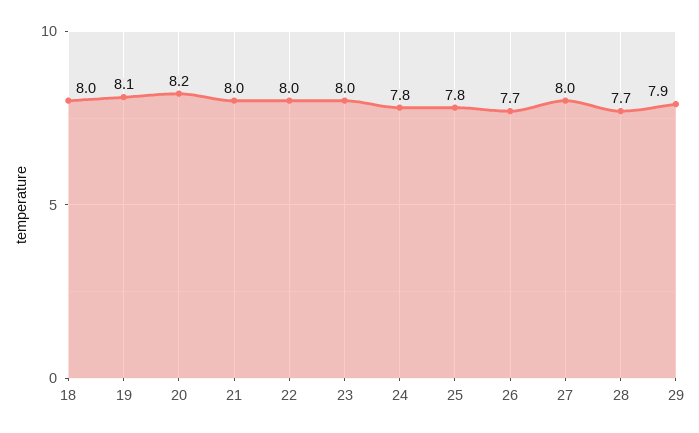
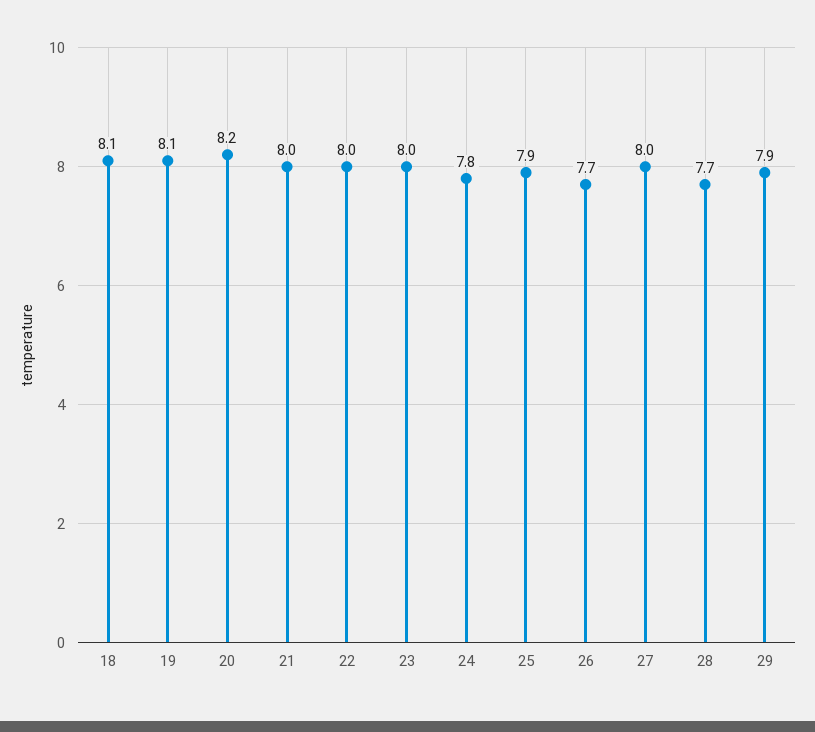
18: 8 -> 8.1
25: 7.8 -> 7.9

